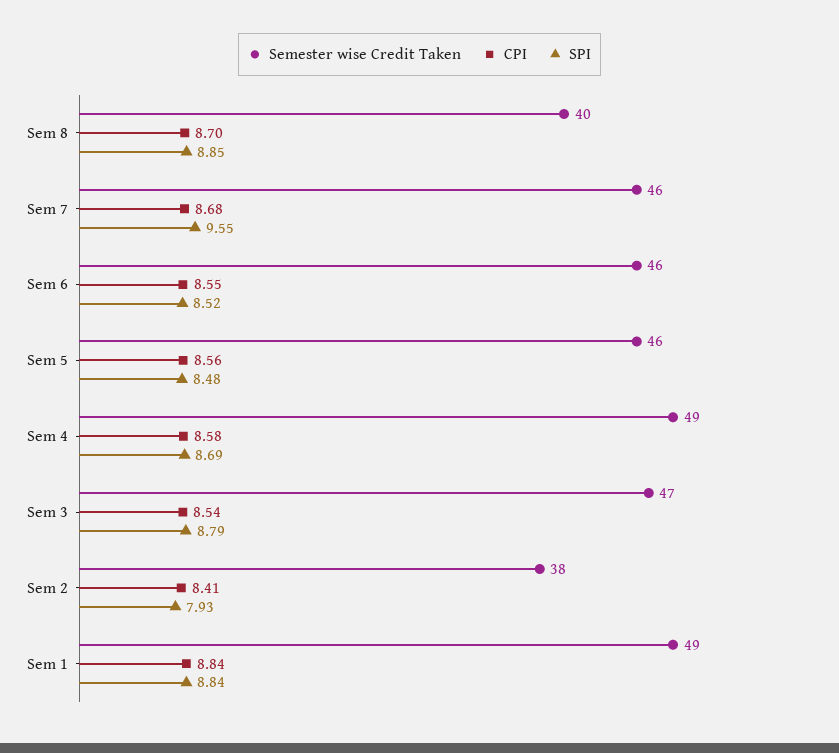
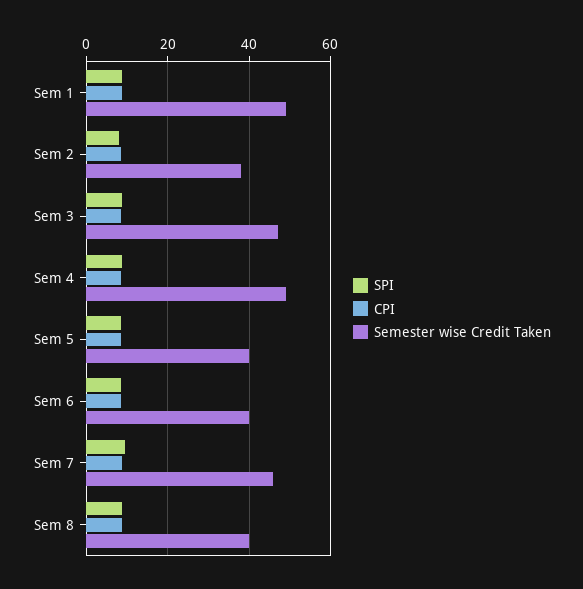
Semester wise Credit Taken, Sem 6: 46 -> 40
Semester wise Credit Taken, Sem 5: 46 -> 40

